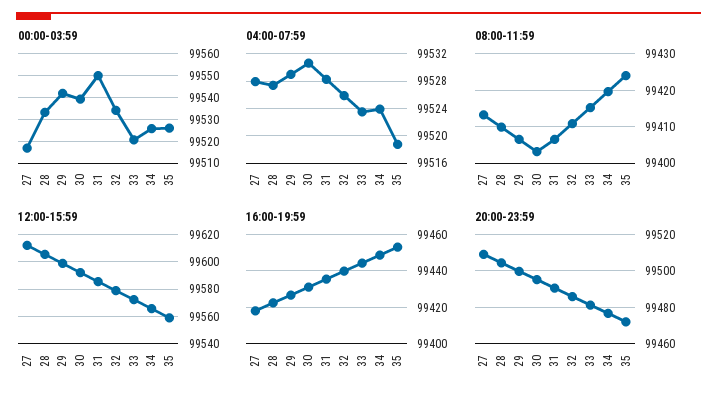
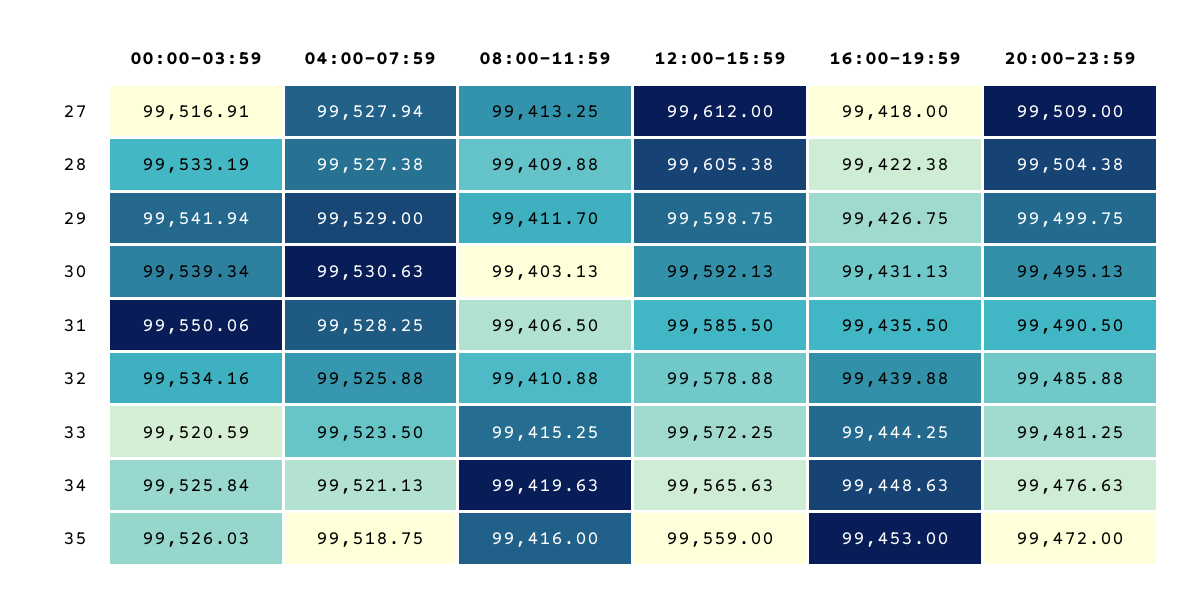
04:00-07:59, 34: 99524 -> 99521.13
08:00-11:59, 29: 99406 -> 99411.7
08:00-11:59, 35: 99424 -> 99416

